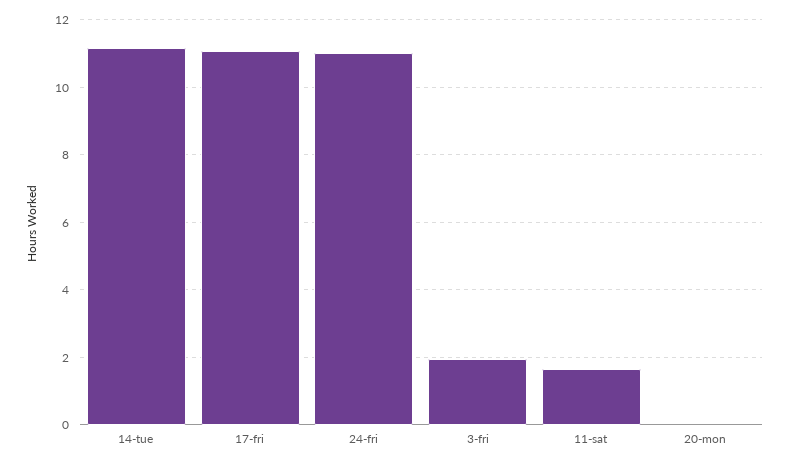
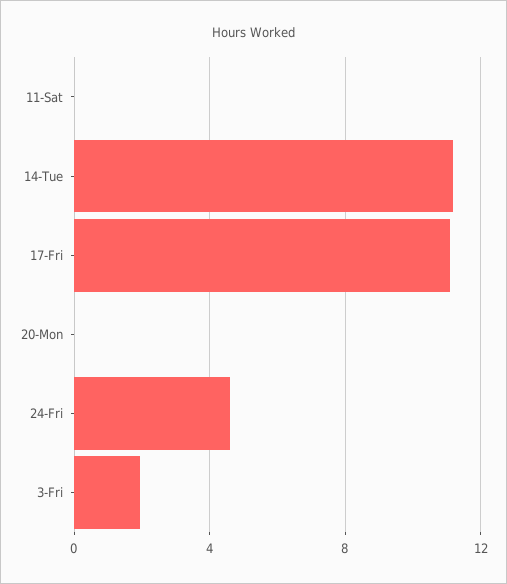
24-fri: 11 -> 4.5
11-sat: 1.6 -> 0

